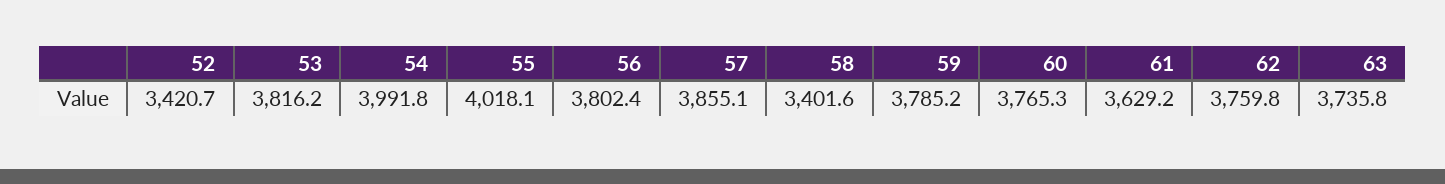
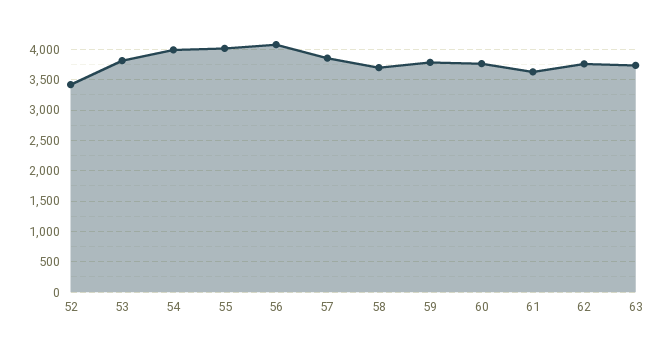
56: 3802.4 -> 4100
58: 3401.6 -> 3700

